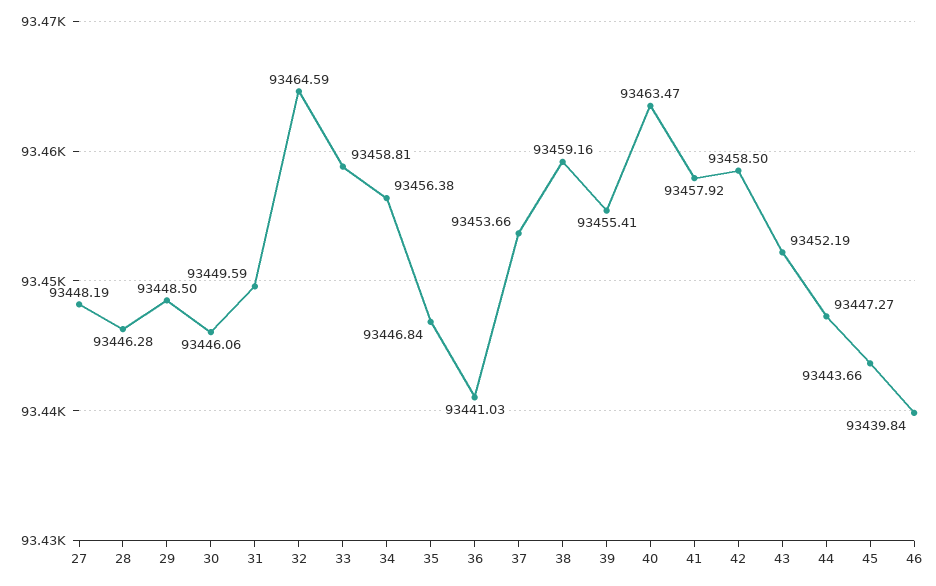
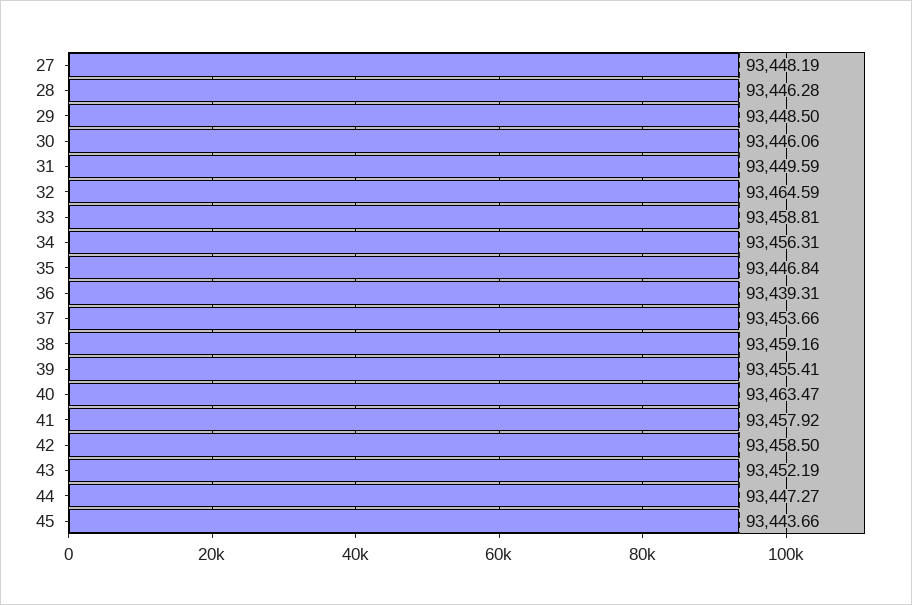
34: 93456.38 -> 93456.31
36: 93441.03 -> 93439.31
46: 93439.84 -> none

